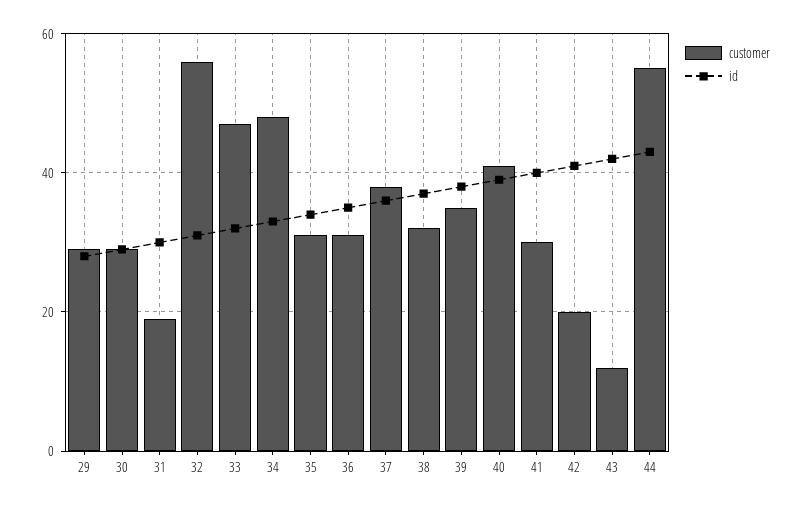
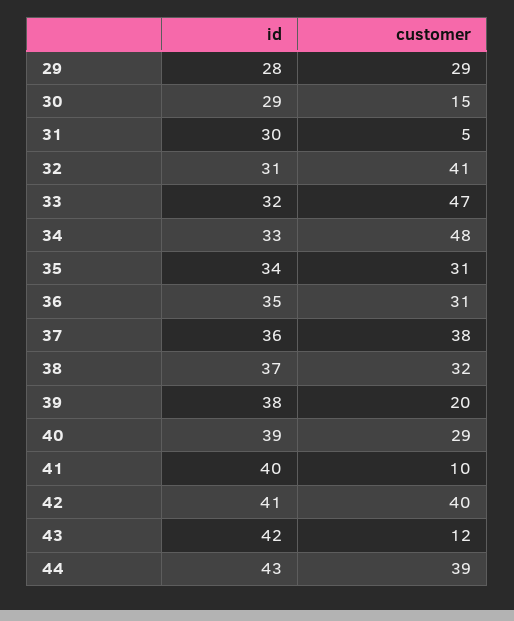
customer, 30: 30 -> 15
customer, 31: 20 -> 5
customer, 32: 55 -> 41
customer, 39: 35 -> 20
customer, 40: 40 -> 29
customer, 41: 30 -> 10
customer, 42: 20 -> 40
customer, 44: 55 -> 39

